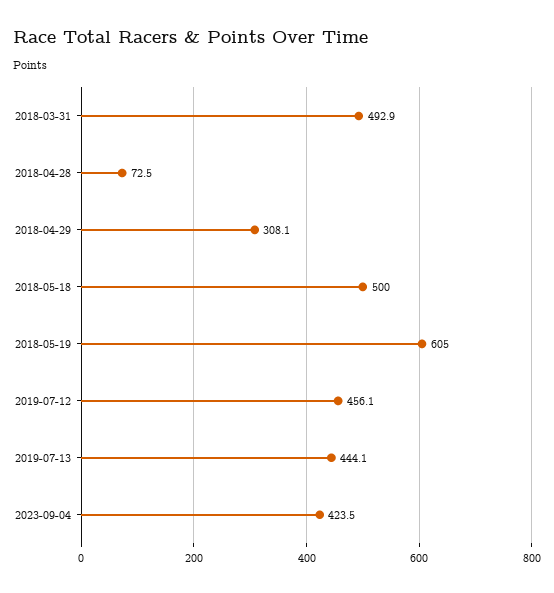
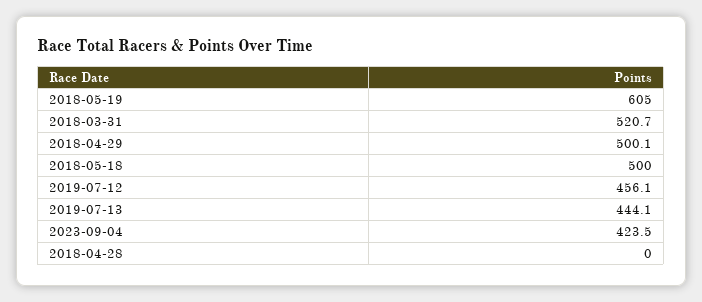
2018-03-31: 492.9 -> 520.7
2018-04-28: 72.5 -> 0
2018-04-29: 308.1 -> 500.1

